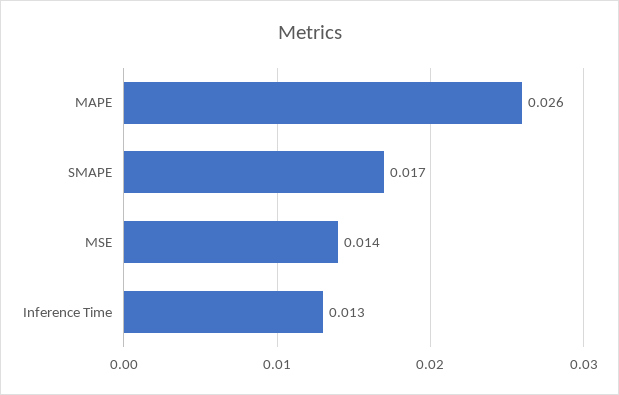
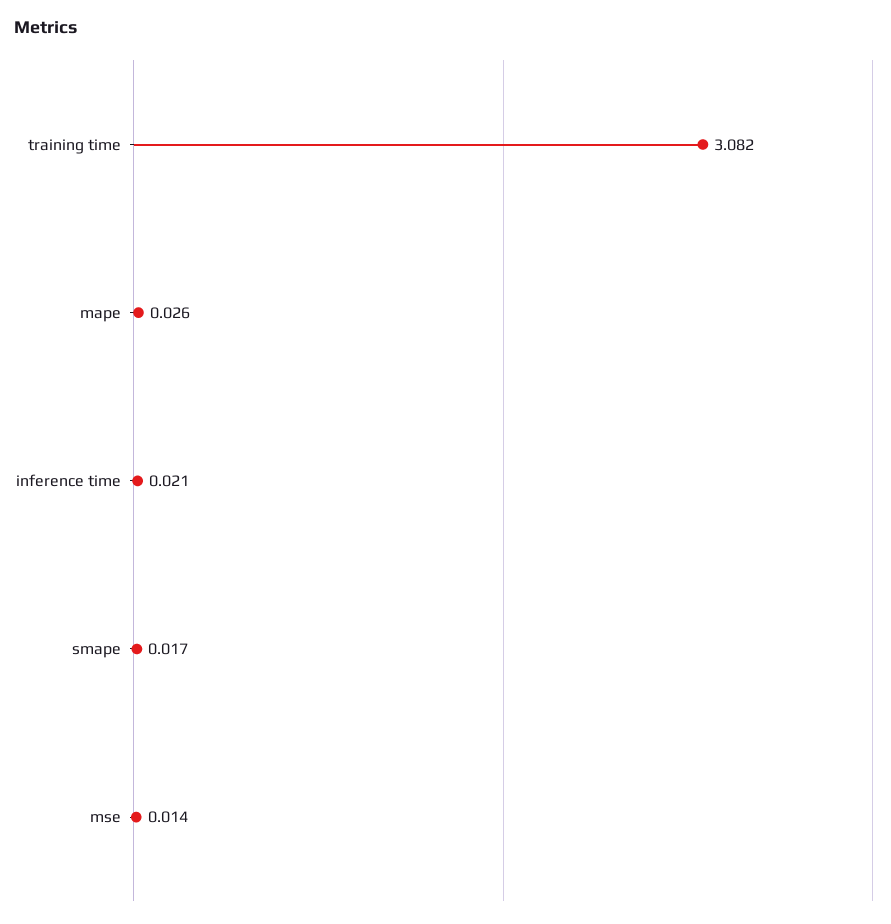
Inference Time: 0.013 -> 0.021
training time: none -> 3.082

